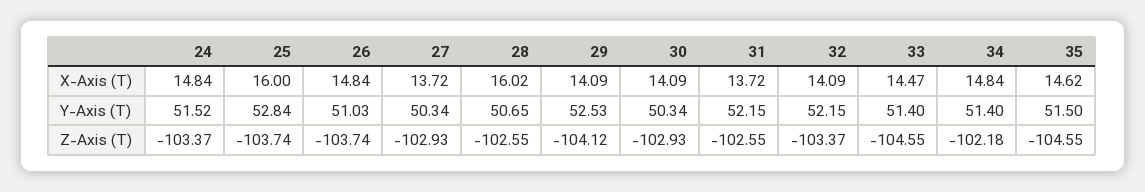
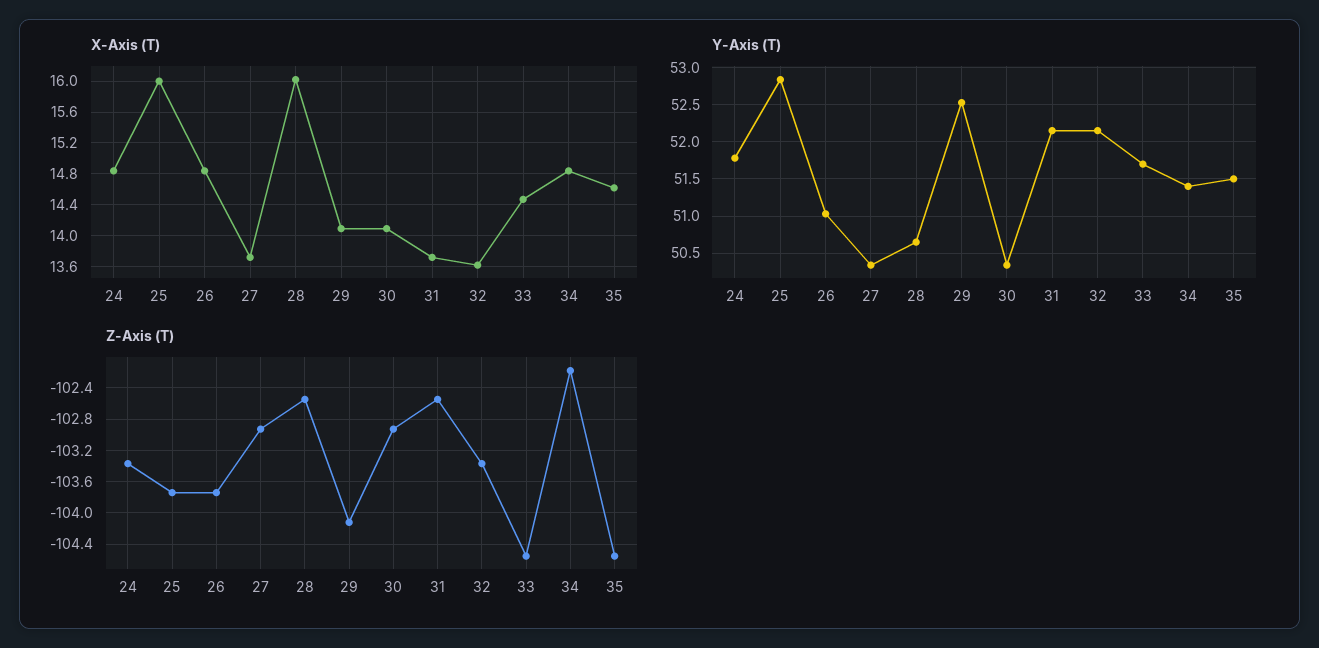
X-Axis (T), 32: 14.09 -> 13.6
Y-Axis (T), 24: 51.52 -> 51.8
Y-Axis (T), 33: 51.4 -> 51.7

